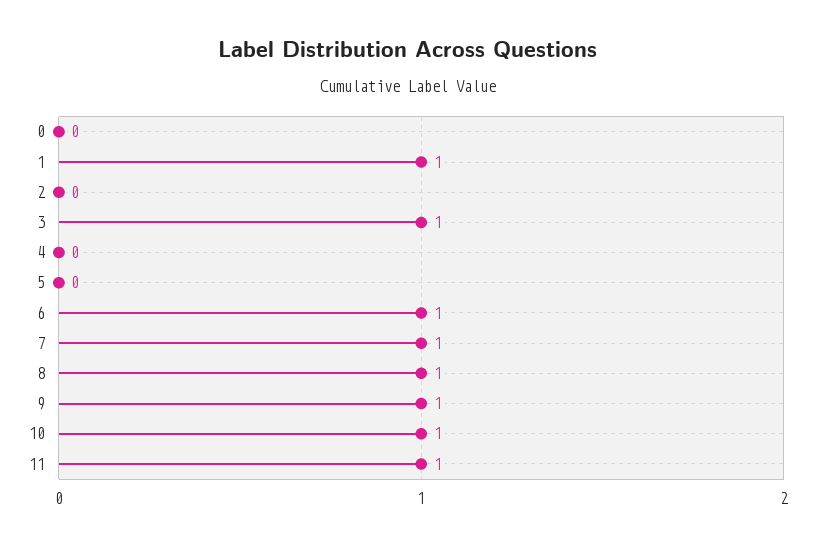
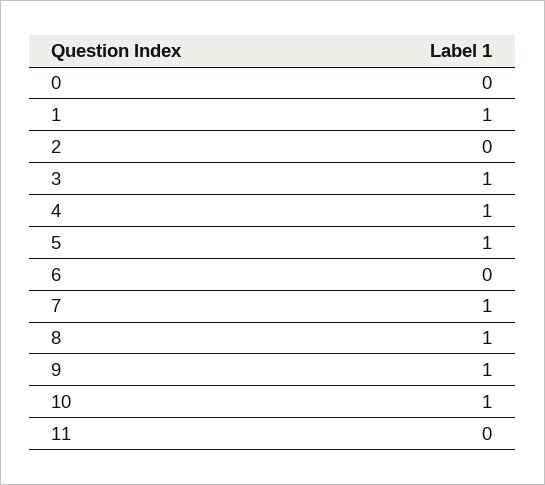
4: 0 -> 1
5: 0 -> 1
6: 1 -> 0
11: 1 -> 0

